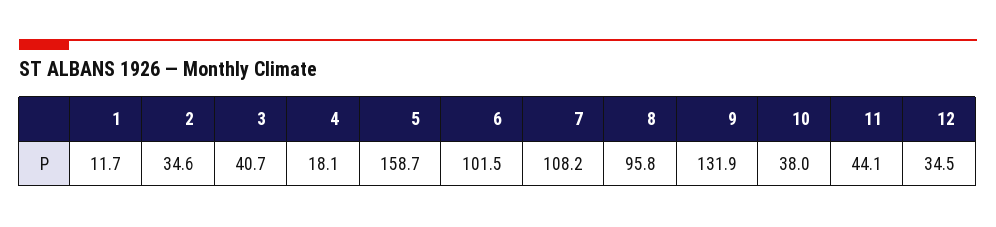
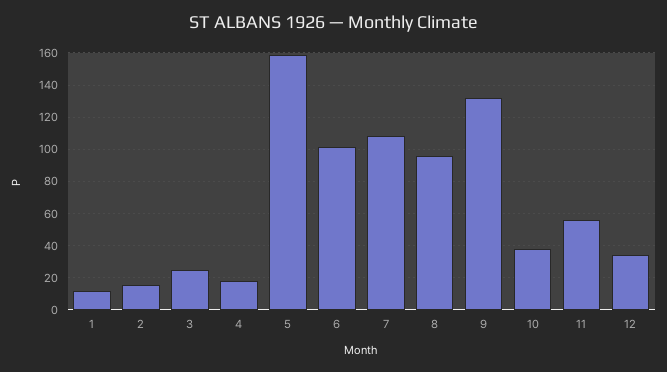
2: 34.6 -> 15
3: 40.7 -> 25
11: 44.1 -> 55

